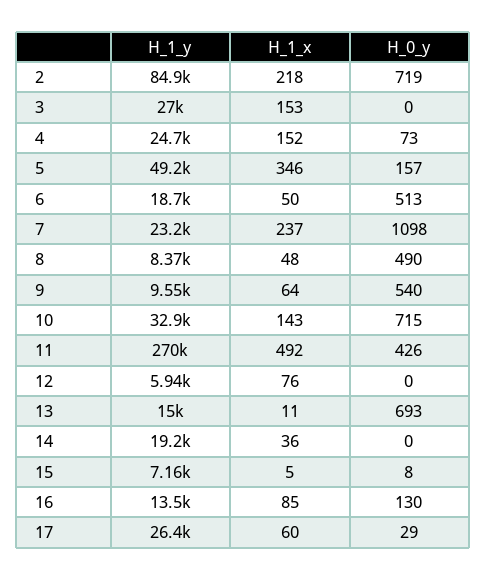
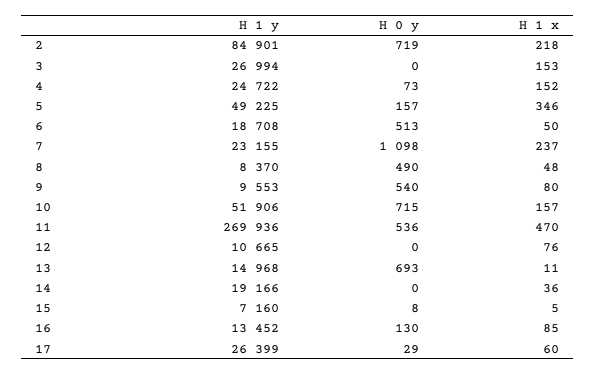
H_1_x, 9: 64 -> 80
H_1_y, 10: 32900 -> 51906
H_1_x, 10: 143 -> 157
H_1_x, 11: 492 -> 470
H_0_y, 11: 426 -> 536
H_1_y, 12: 5940 -> 10665

